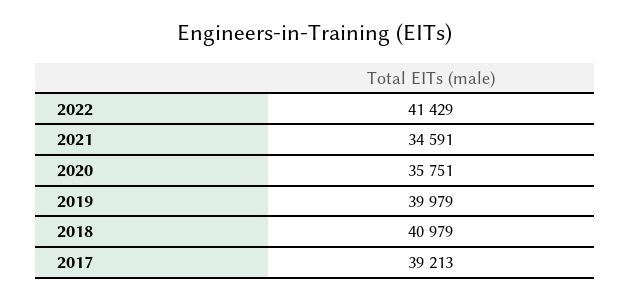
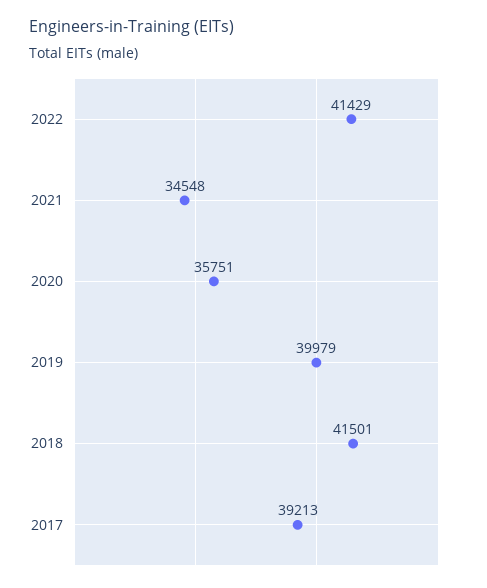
2021: 34591 -> 34548
2018: 40979 -> 41501

